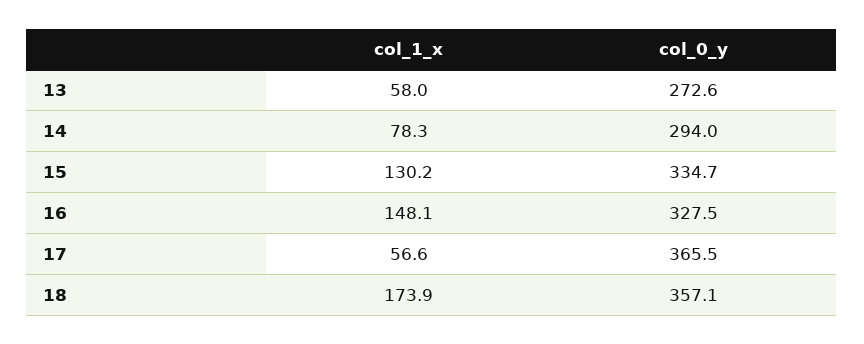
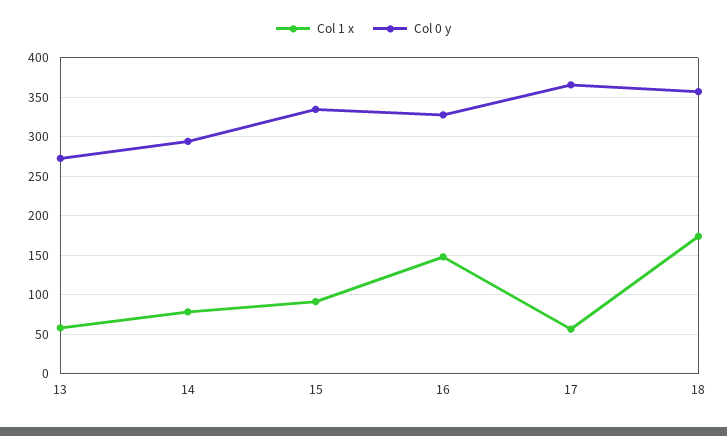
col_1_x, 15: 130.2 -> 90

